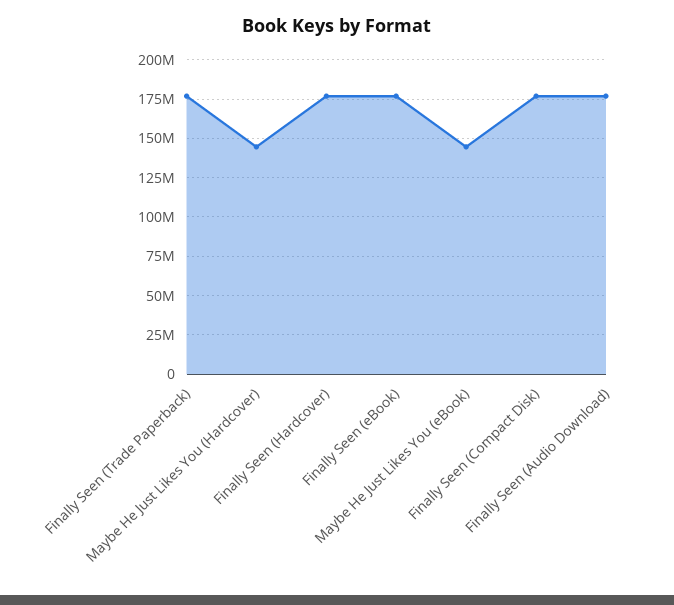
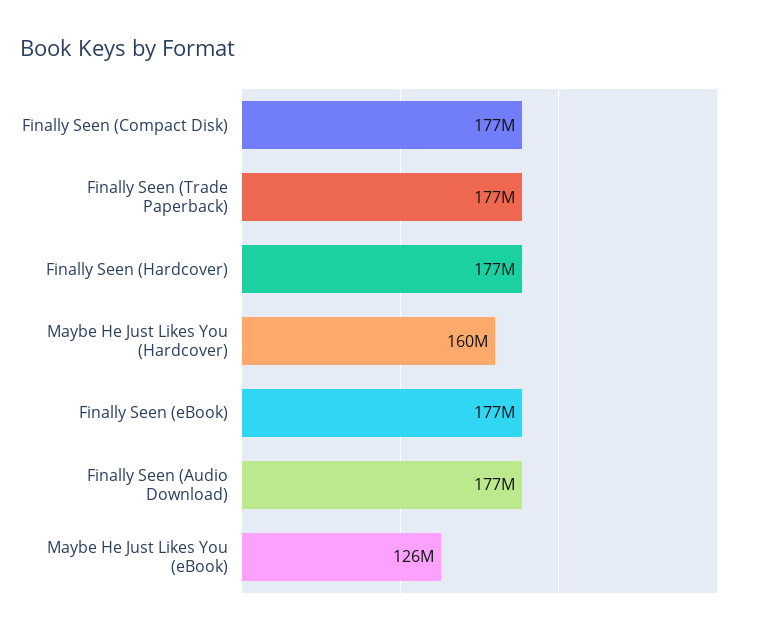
Maybe He Just Likes You (Hardcover): 145000000 -> 160000000
Maybe He Just Likes You (eBook): 145000000 -> 126000000

